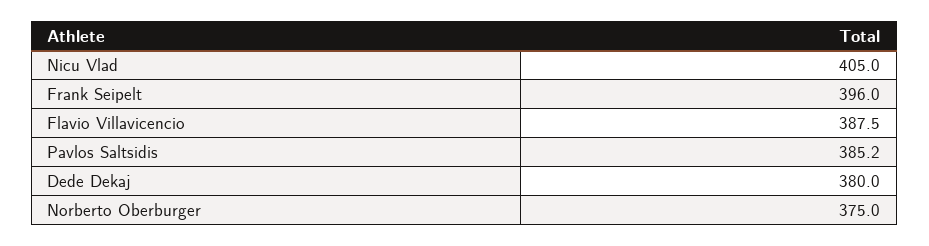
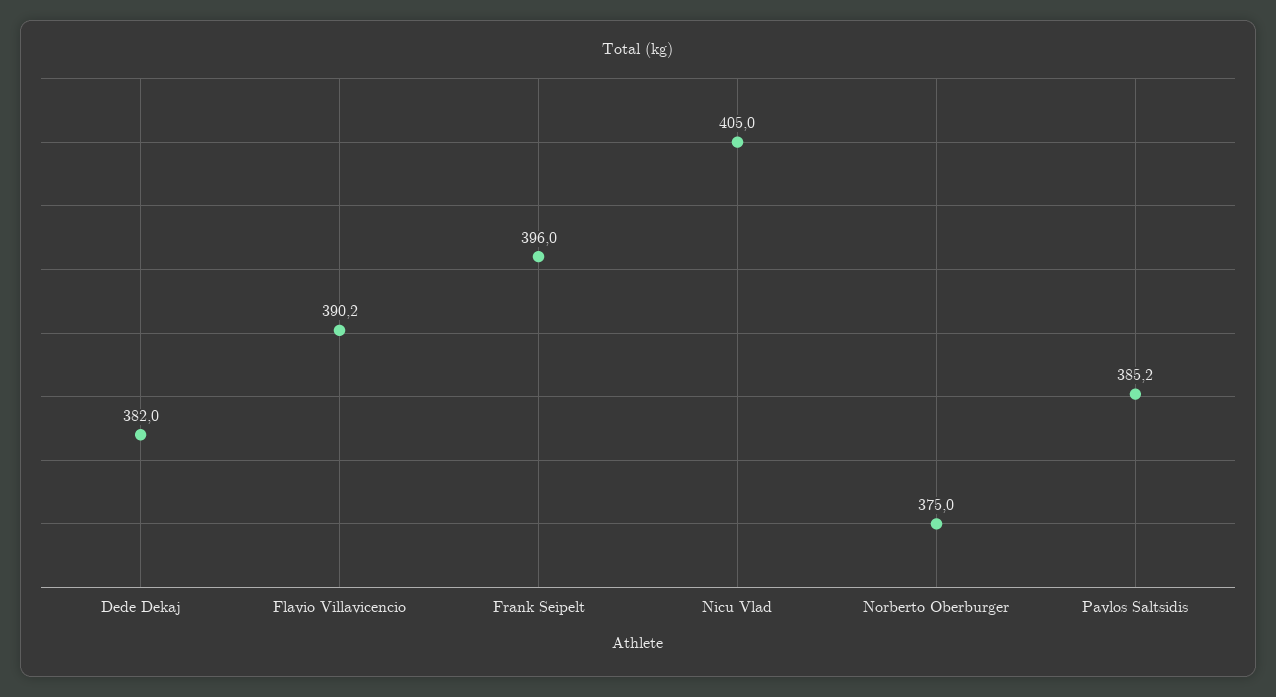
Flavio Villavicencio: 387.5 -> 390.2
Dede Dekaj: 380 -> 382

